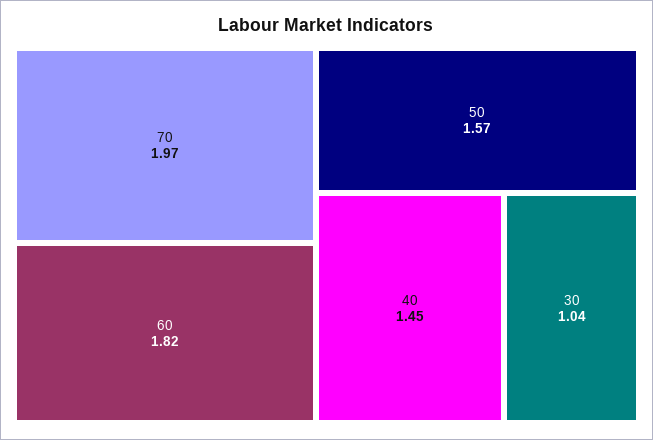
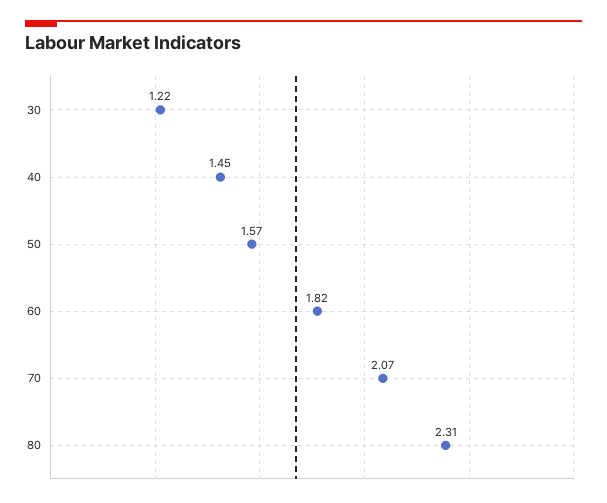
70: 1.97 -> 2.07
30: 1.04 -> 1.22
80: none -> 2.31

